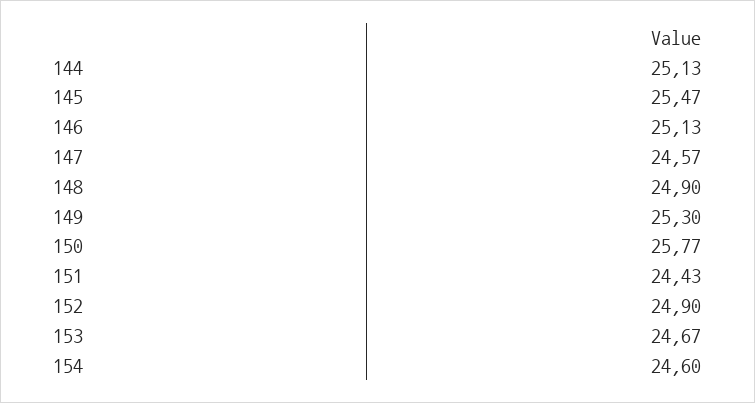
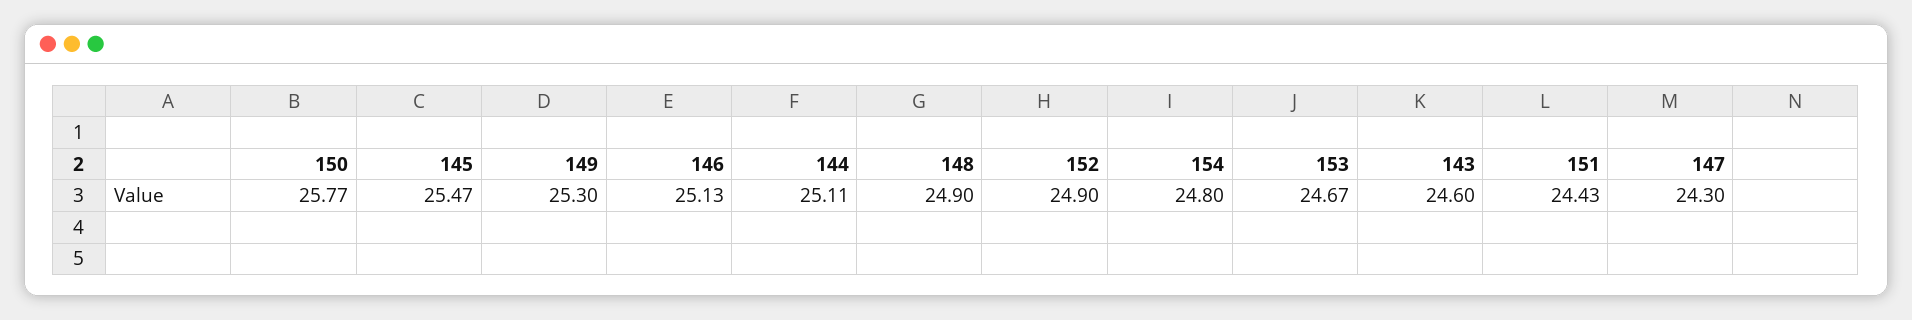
144: 25.13 -> 25.11
147: 24.57 -> 24.3
154: 24.6 -> 24.8
143: none -> 24.6

